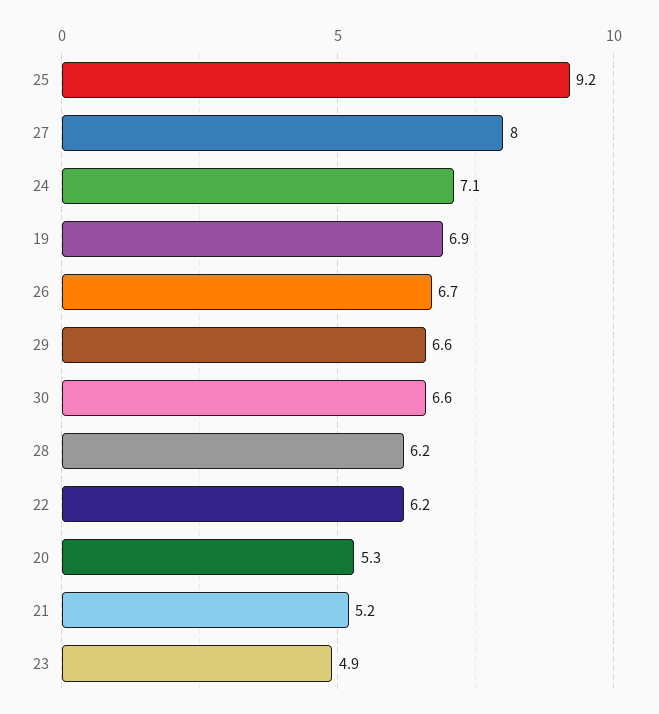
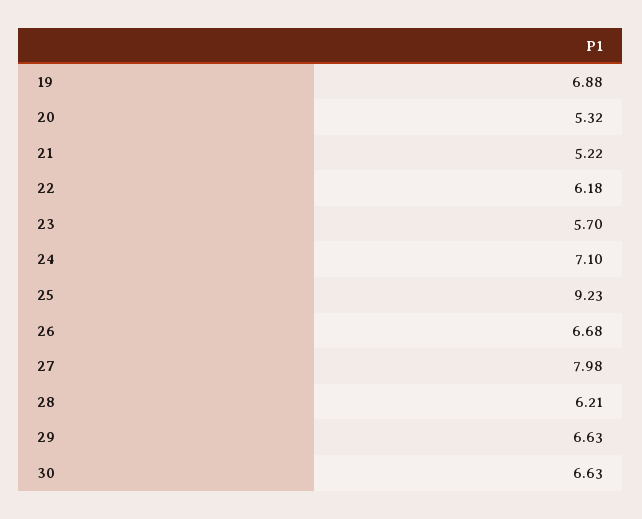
23: 4.9 -> 5.7

